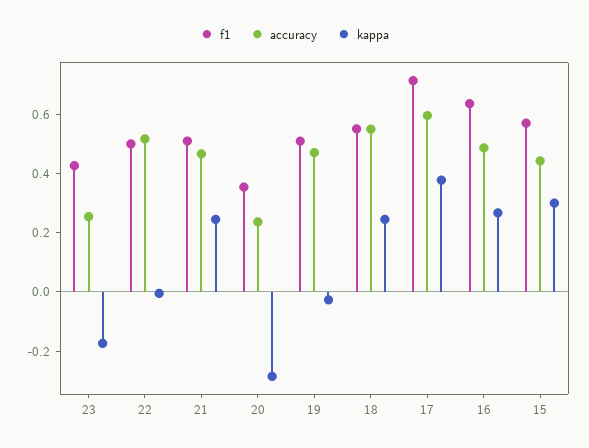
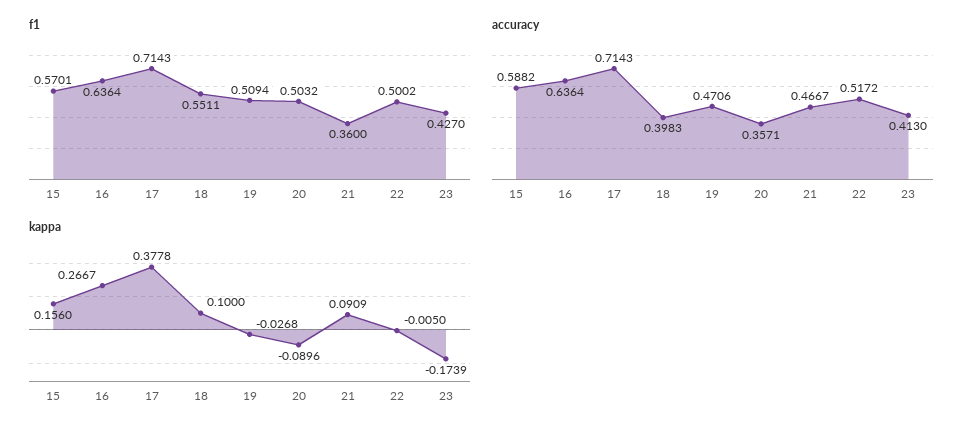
accuracy, 23: 0.25 -> 0.413
f1, 21: 0.5 -> 0.36
kappa, 21: 0.25 -> 0.0909
f1, 20: 0.35 -> 0.5032
accuracy, 20: 0.25 -> 0.3571
kappa, 20: -0.3 -> -0.0896
accuracy, 18: 0.55 -> 0.3983
kappa, 18: 0.25 -> 0.1
accuracy, 17: 0.6 -> 0.7143
accuracy, 16: 0.5 -> 0.6364
accuracy, 15: 0.45 -> 0.5882
kappa, 15: 0.3 -> 0.156

